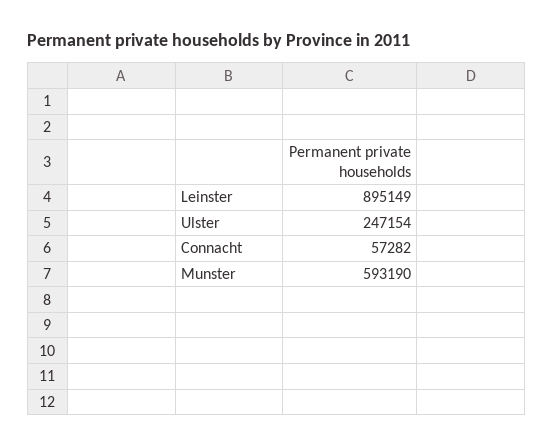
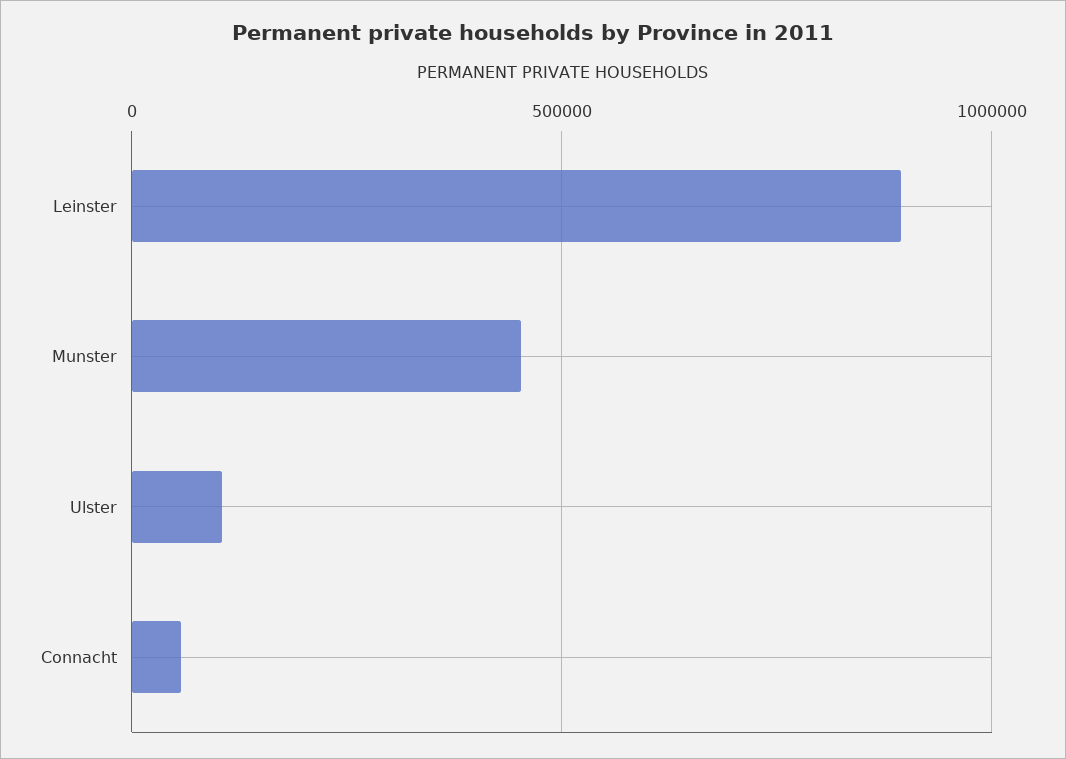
Ulster: 247154 -> 100000
Munster: 593190 -> 450000

